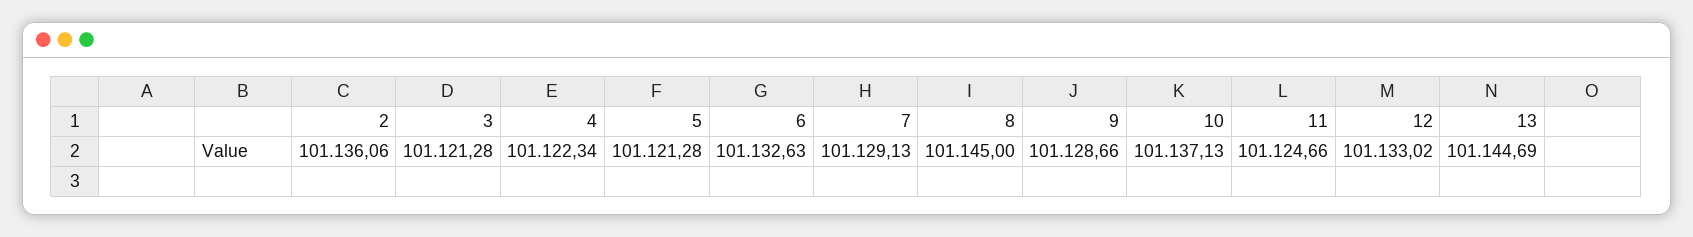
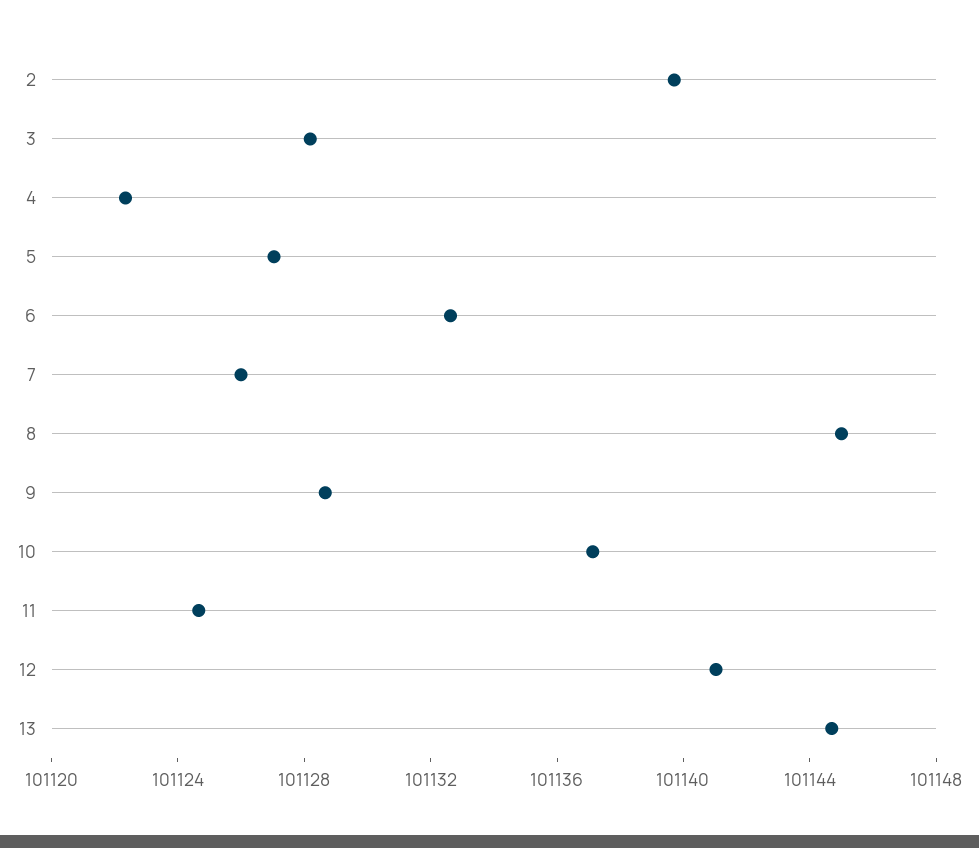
2: 101136.06 -> 101140
3: 101121.28 -> 101128
5: 101121.28 -> 101127
7: 101129.13 -> 101126
12: 101133.02 -> 101141

